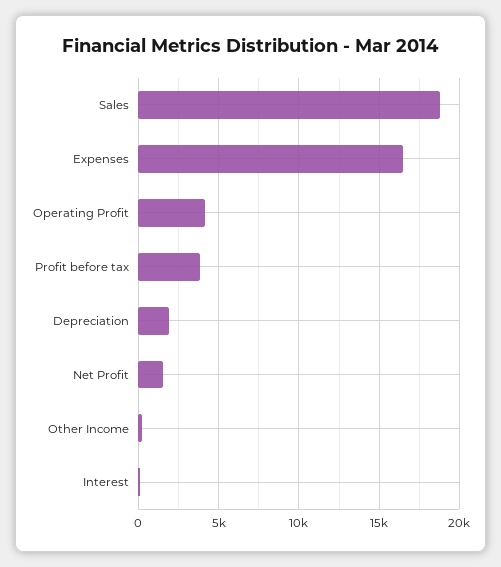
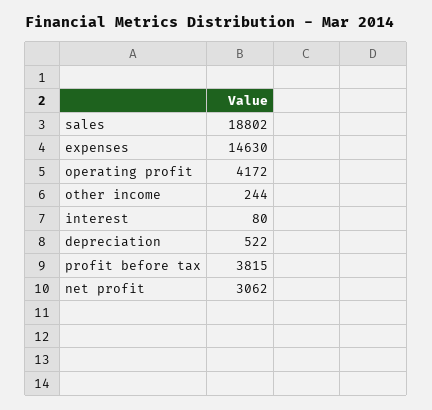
Expenses: 16500 -> 14630
Depreciation: 2000 -> 522
Net Profit: 1500 -> 3062

